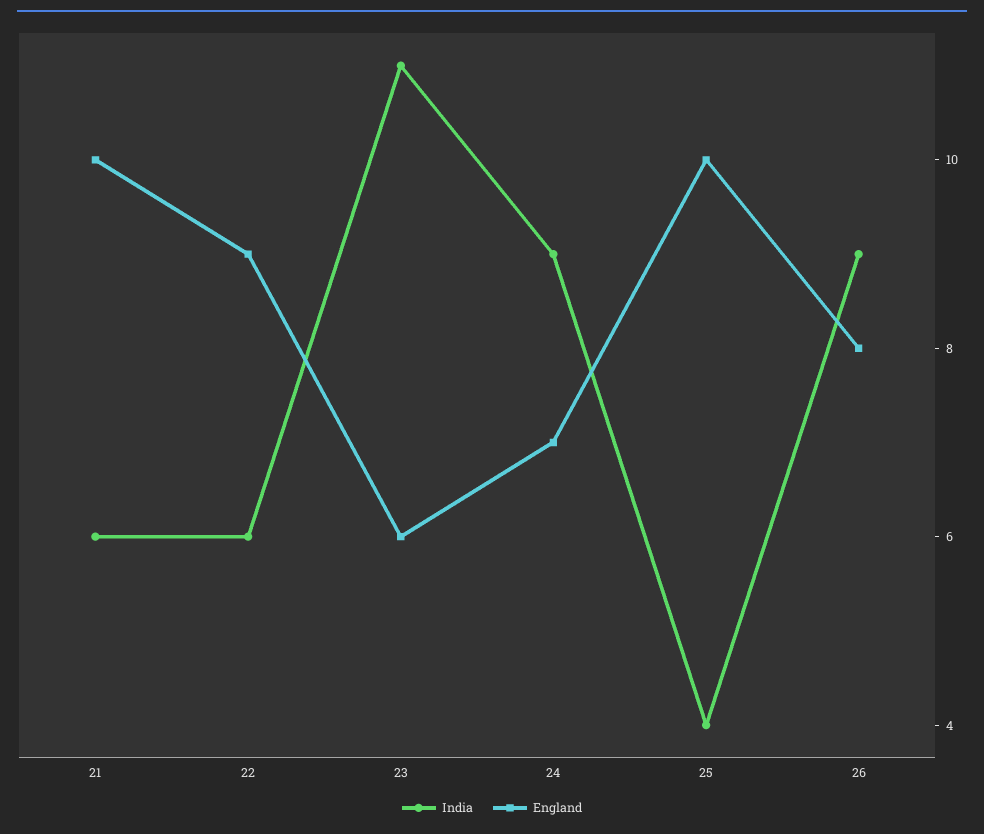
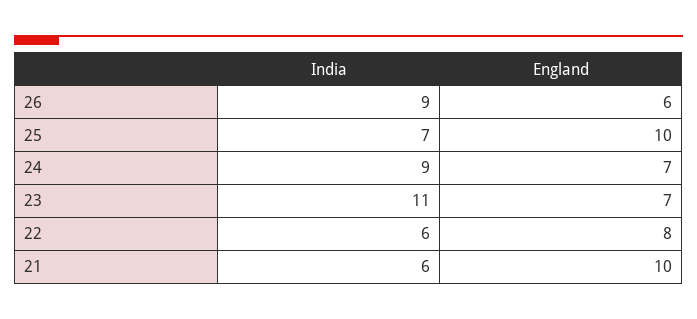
England, 22: 9 -> 8
England, 23: 6 -> 7
India, 25: 4 -> 7
England, 26: 8 -> 6

